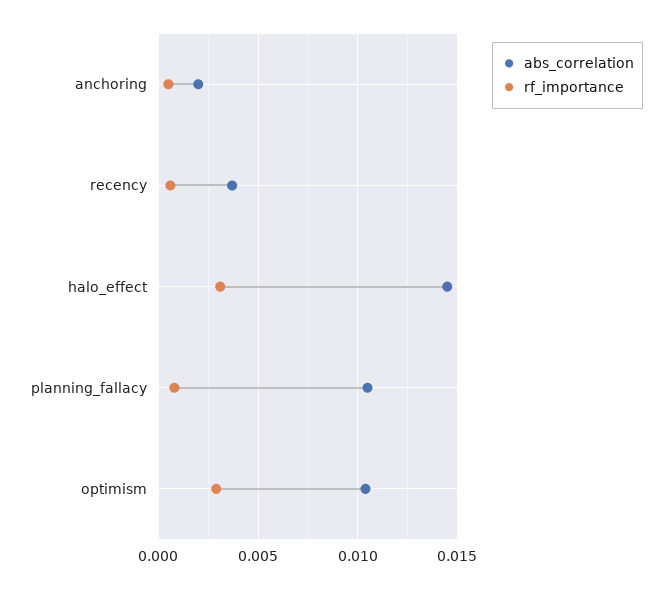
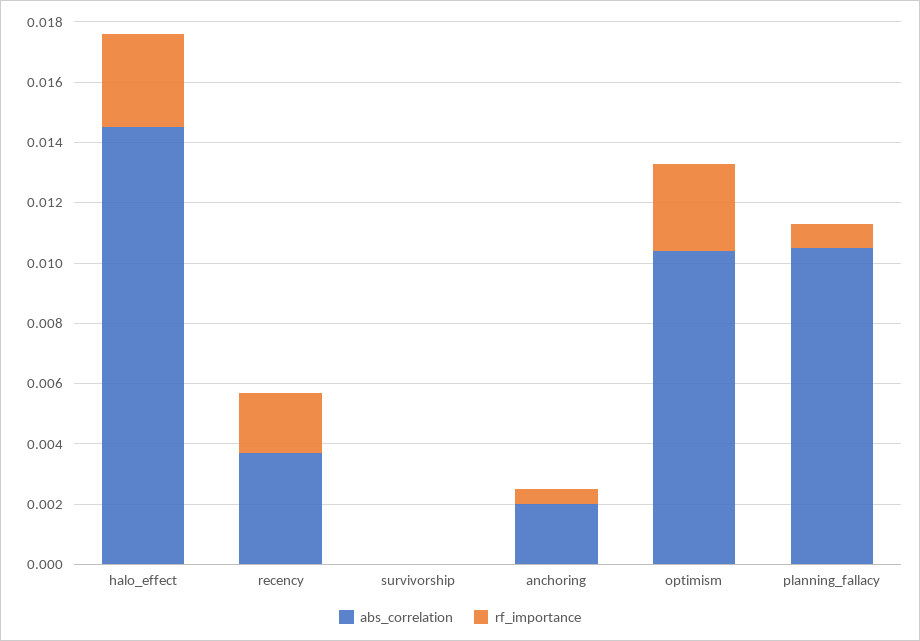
rf_importance, recency: 0.0005 -> 0.002
abs_correlation, survivorship: none -> 0
rf_importance, survivorship: none -> 0

